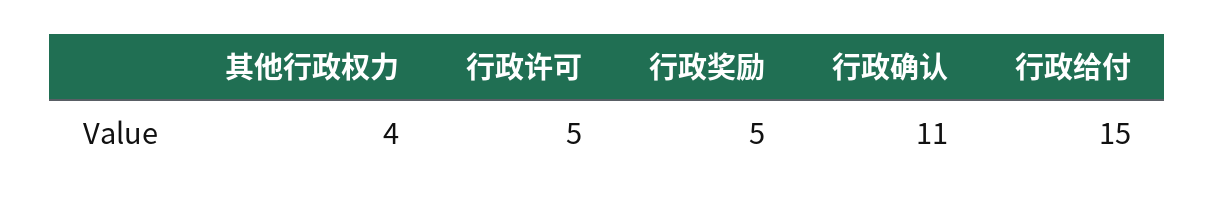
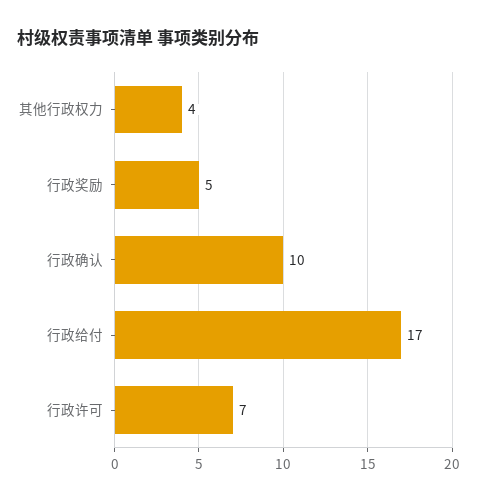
行政许可: 5 -> 7
行政确认: 11 -> 10
行政给付: 15 -> 17

